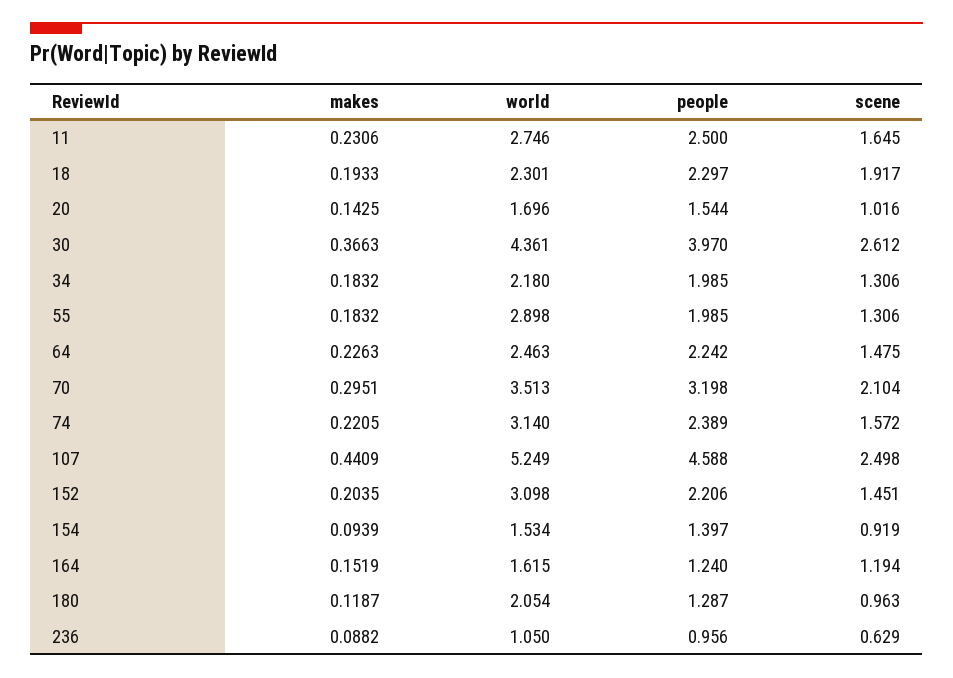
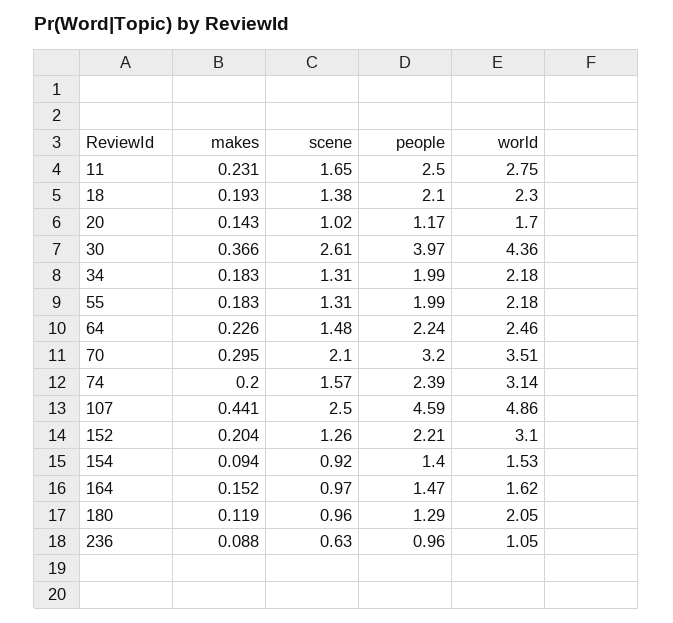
people, 18: 2.297 -> 2.1
scene, 18: 1.917 -> 1.38
people, 20: 1.544 -> 1.17
world, 55: 2.898 -> 2.18
makes, 74: 0.2205 -> 0.2
world, 107: 5.249 -> 4.86
scene, 152: 1.451 -> 1.26
people, 164: 1.24 -> 1.47
scene, 164: 1.194 -> 0.97

